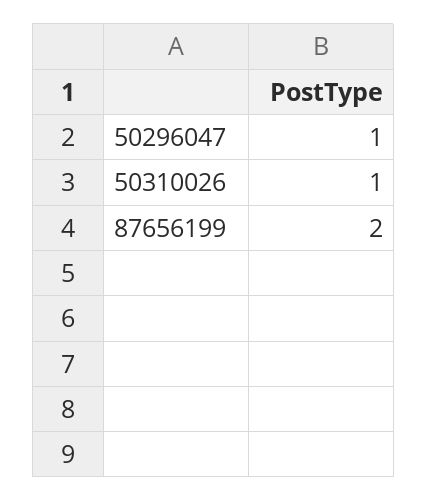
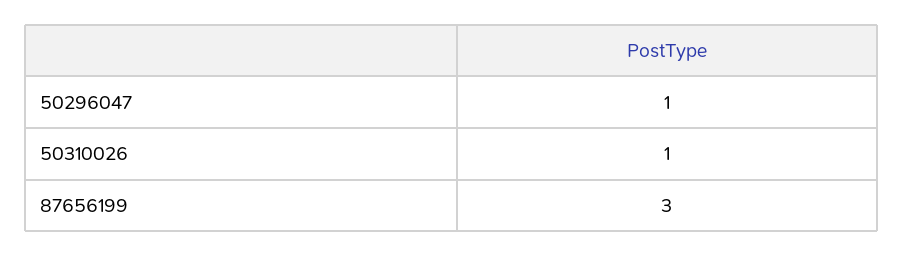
87656199: 2 -> 3

